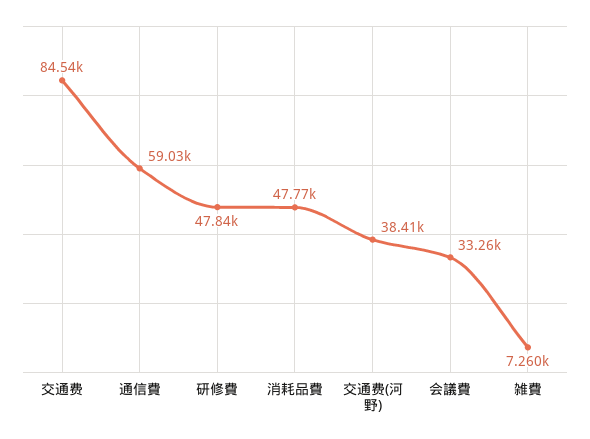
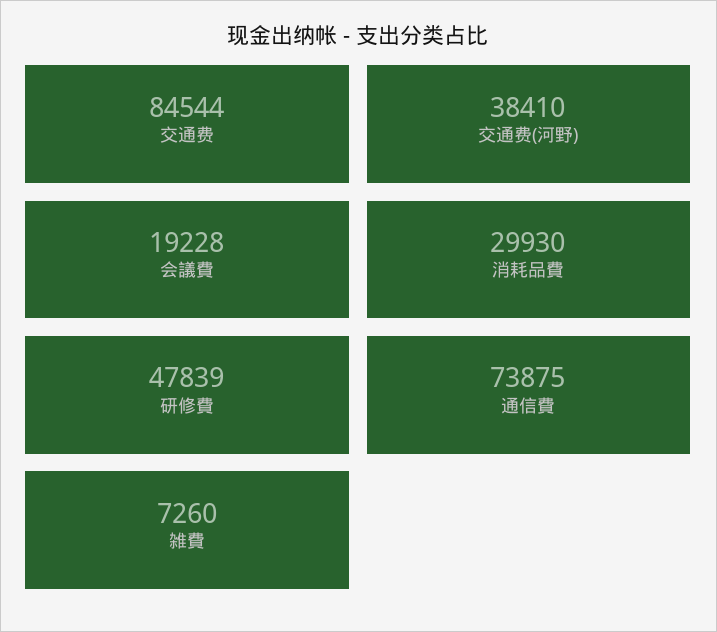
通信費: 59030 -> 73875
消耗品費: 47770 -> 29930
会議費: 33260 -> 19228

